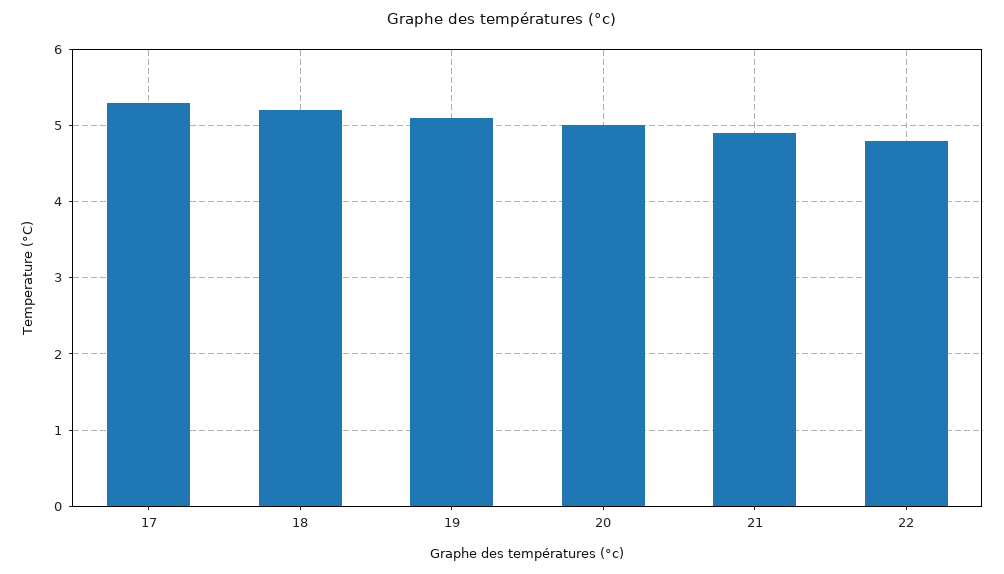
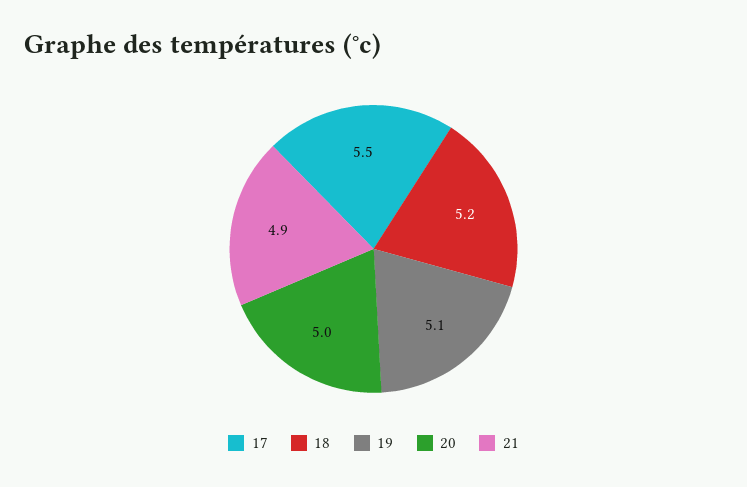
17: 5.3 -> 5.5
22: 4.8 -> none

